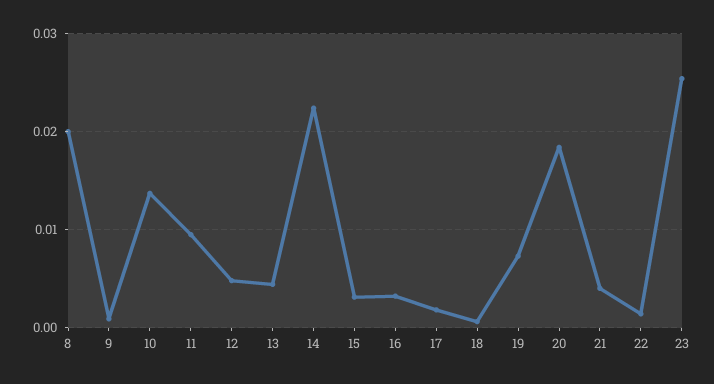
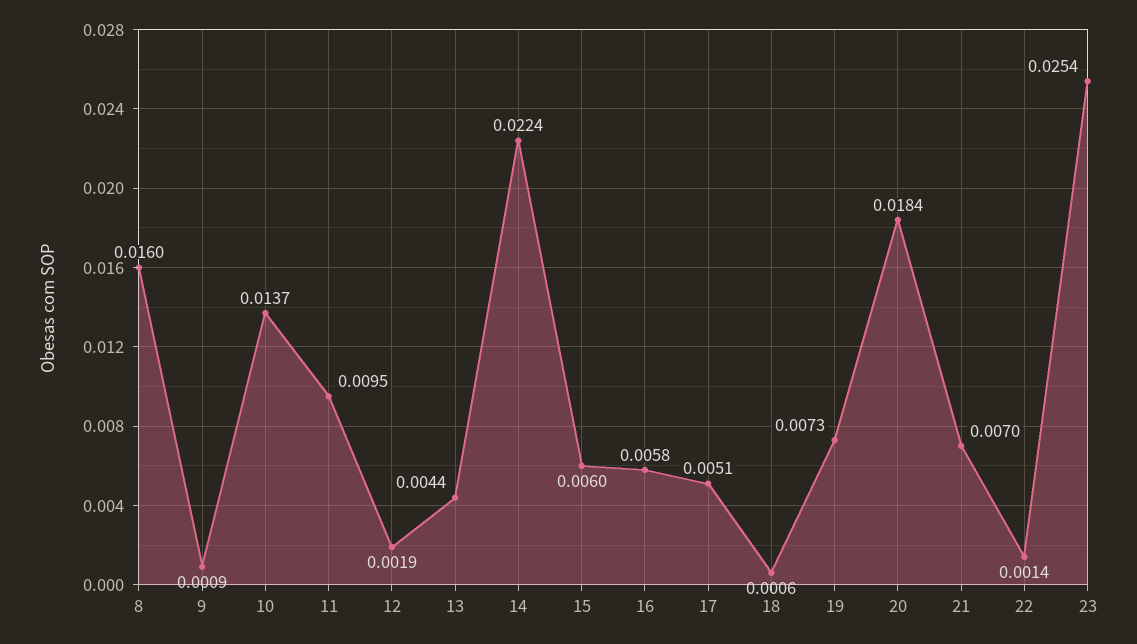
8: 0.02 -> 0.016
12: 0.005 -> 0.0019
15: 0.003 -> 0.006
16: 0.003 -> 0.0058
17: 0.002 -> 0.0051
21: 0.004 -> 0.007

